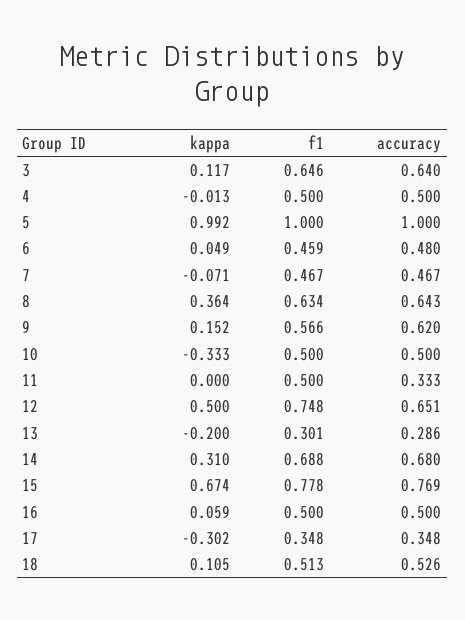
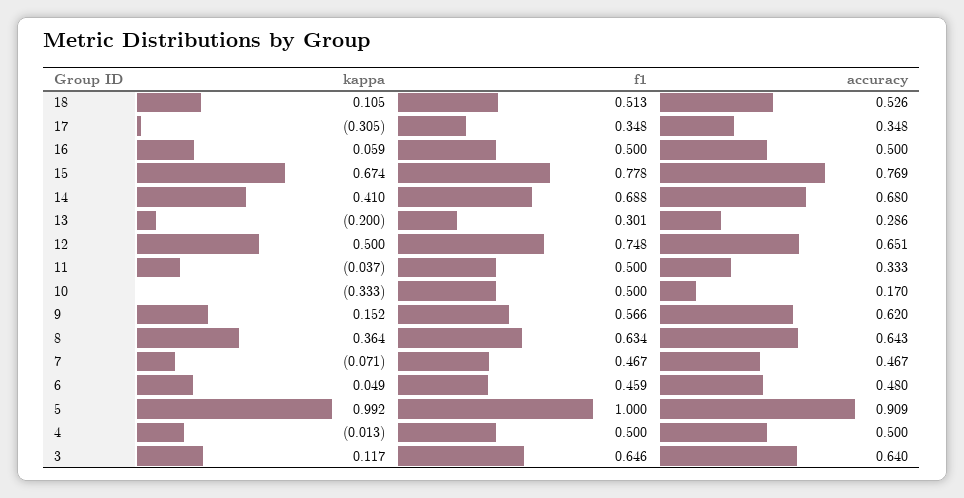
accuracy, 5: 1 -> 0.909
accuracy, 10: 0.5 -> 0.17
kappa, 11: 0 -> -0.037
kappa, 14: 0.31 -> 0.41
kappa, 17: -0.302 -> -0.305

